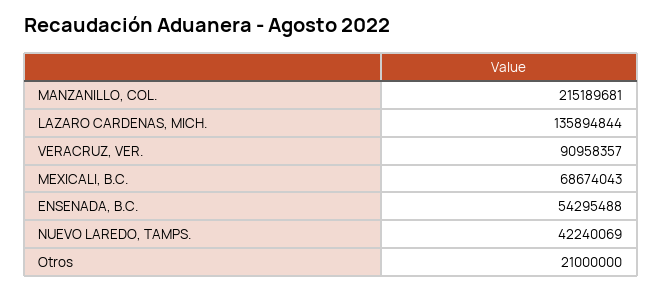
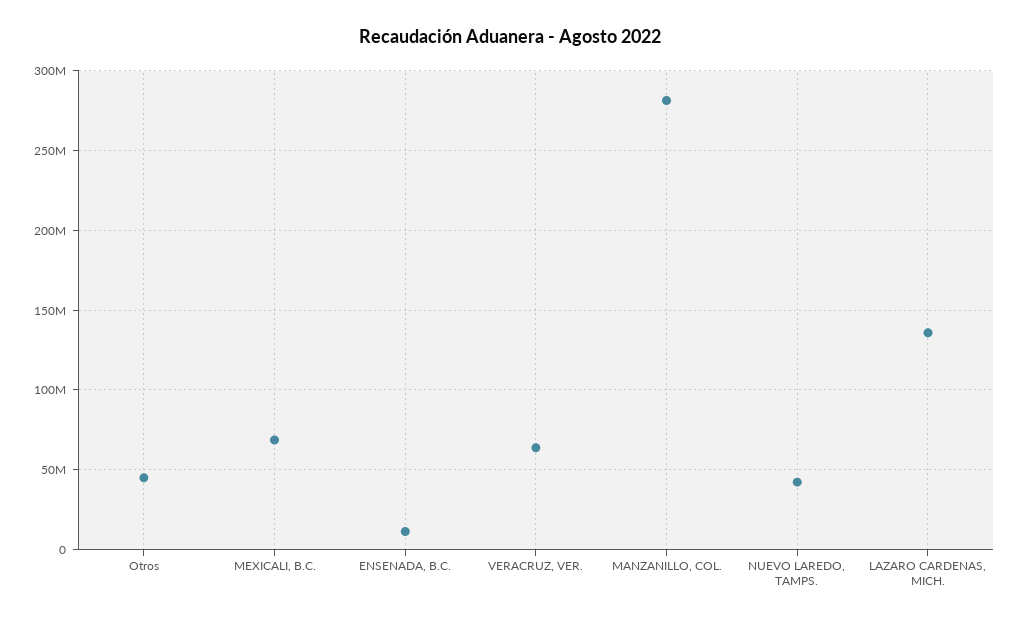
MANZANILLO, COL.: 215189681 -> 280000000
VERACRUZ, VER.: 90958357 -> 65000000
ENSENADA, B.C.: 54295488 -> 10000000
Otros: 21000000 -> 45000000

